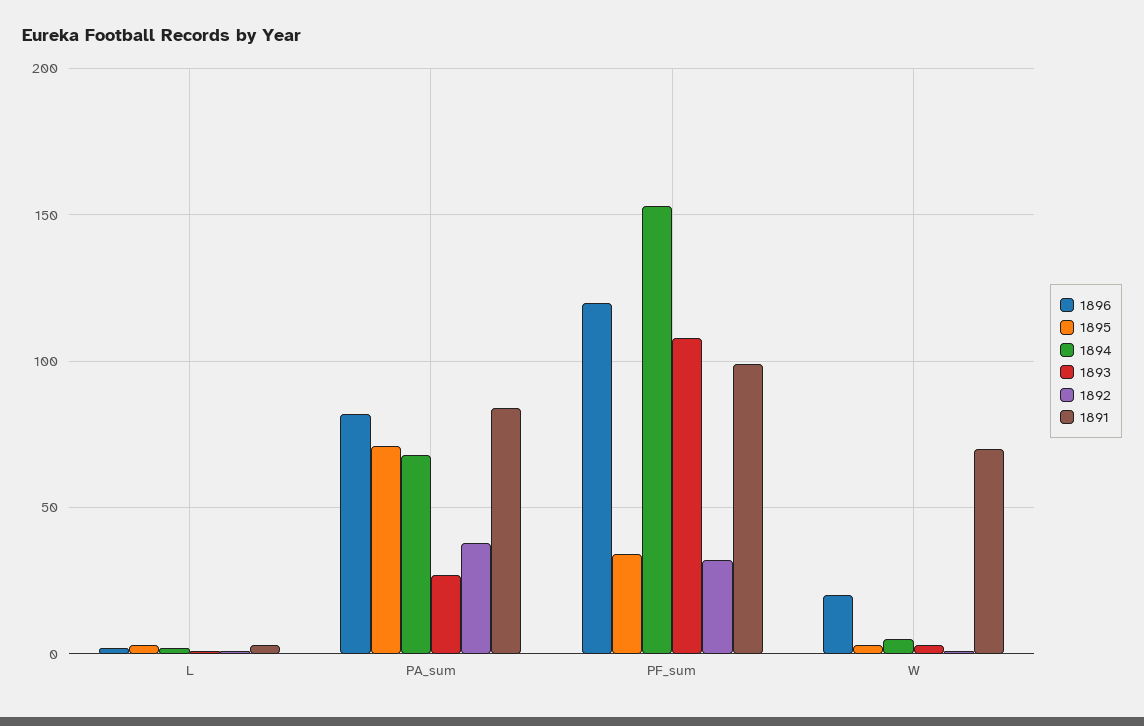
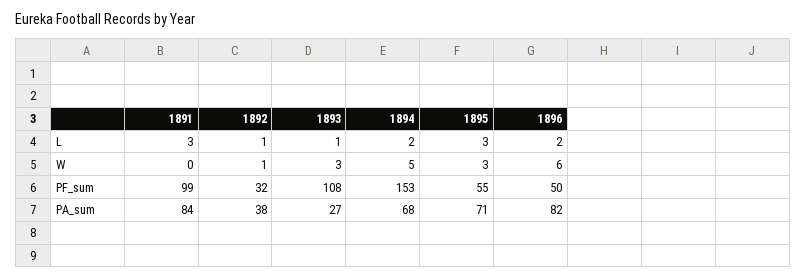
1896, PF_sum: 120 -> 50
1895, PF_sum: 35 -> 55
1896, W: 20 -> 6
1891, W: 70 -> 0

